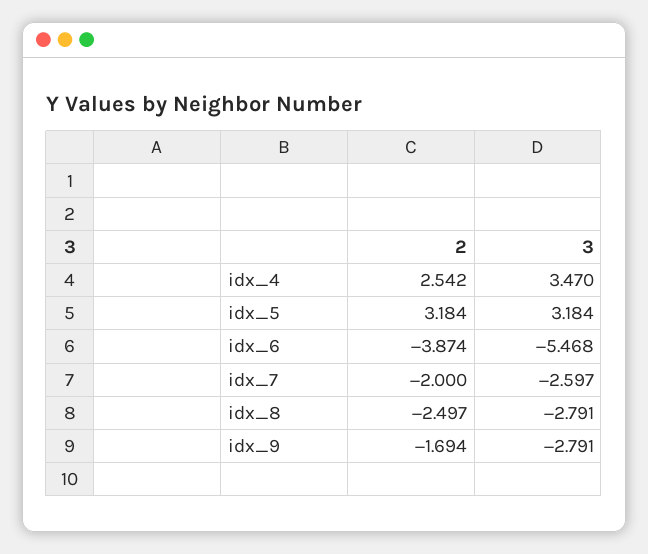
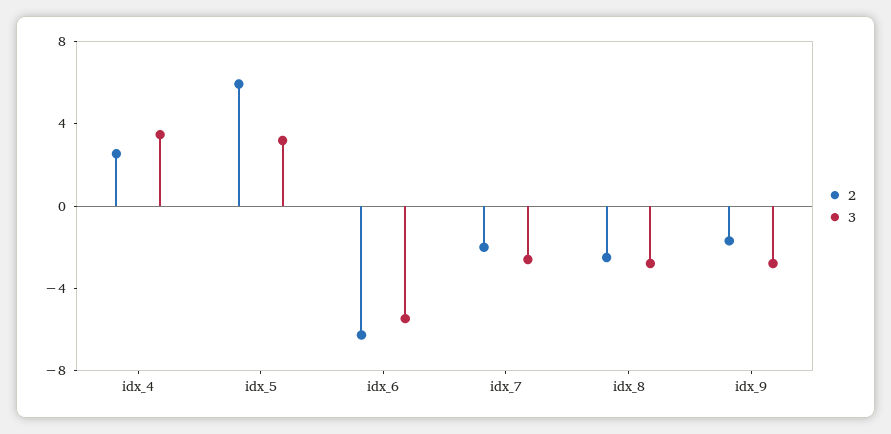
2, idx_5: 3.184 -> 6
2, idx_6: -3.874 -> -6

